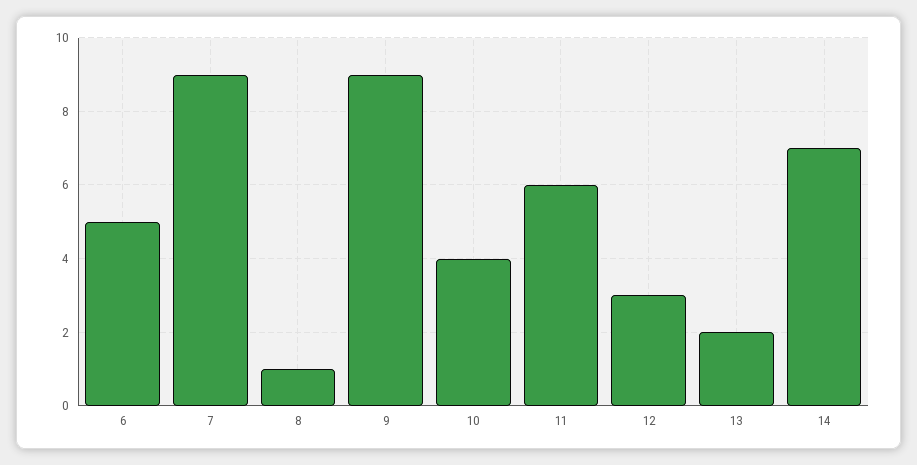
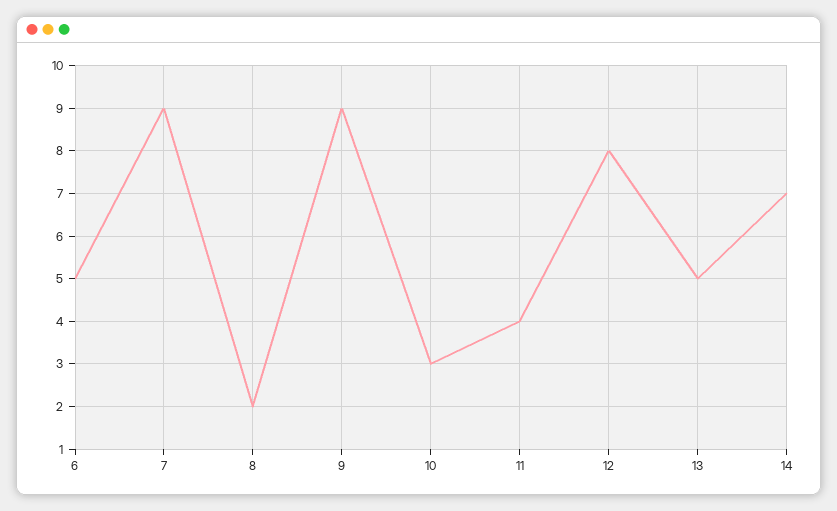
8: 1 -> 2
10: 4 -> 3
11: 6 -> 4
12: 3 -> 8
13: 2 -> 5

